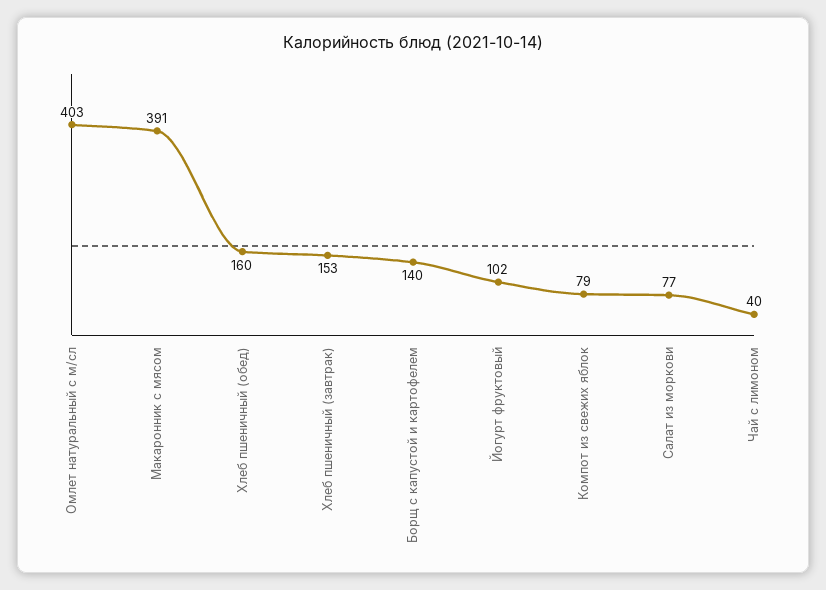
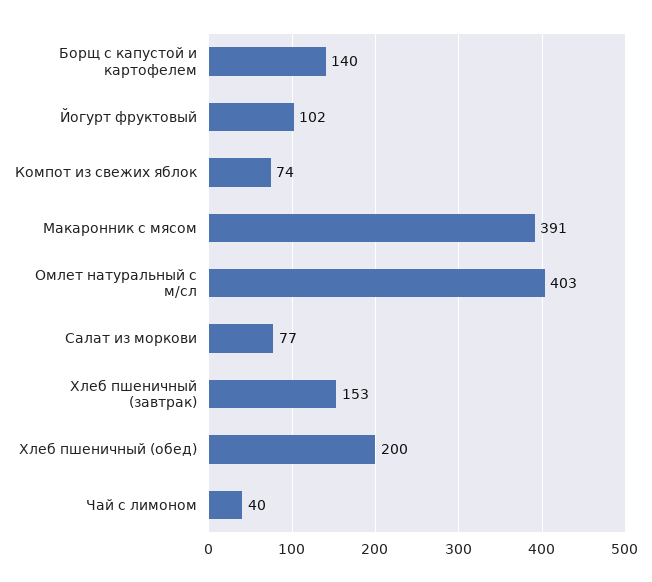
Хлеб пшеничный (обед): 160 -> 200
Компот из свежих яблок: 79 -> 74

